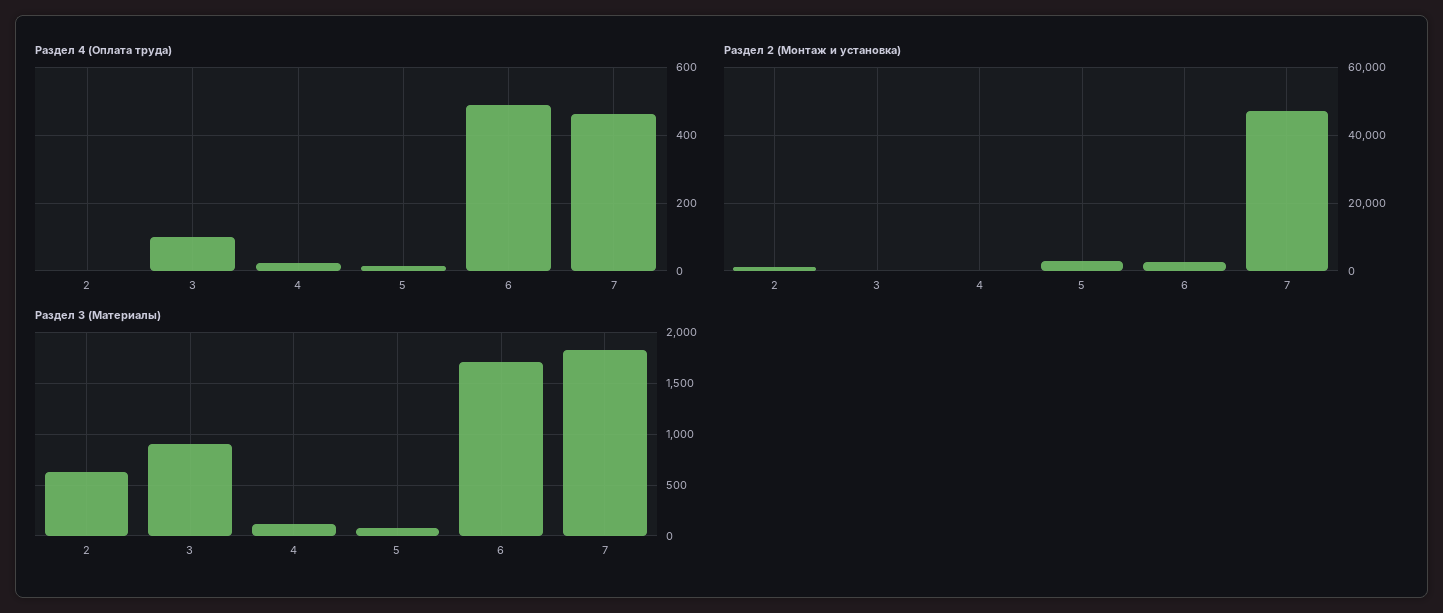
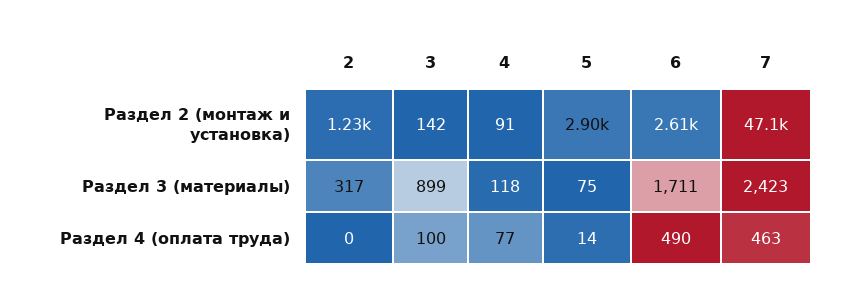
Раздел 4 (Оплата труда), 4: 20 -> 77
Раздел 3 (Материалы), 2: 600 -> 317
Раздел 3 (Материалы), 7: 1800 -> 2423

